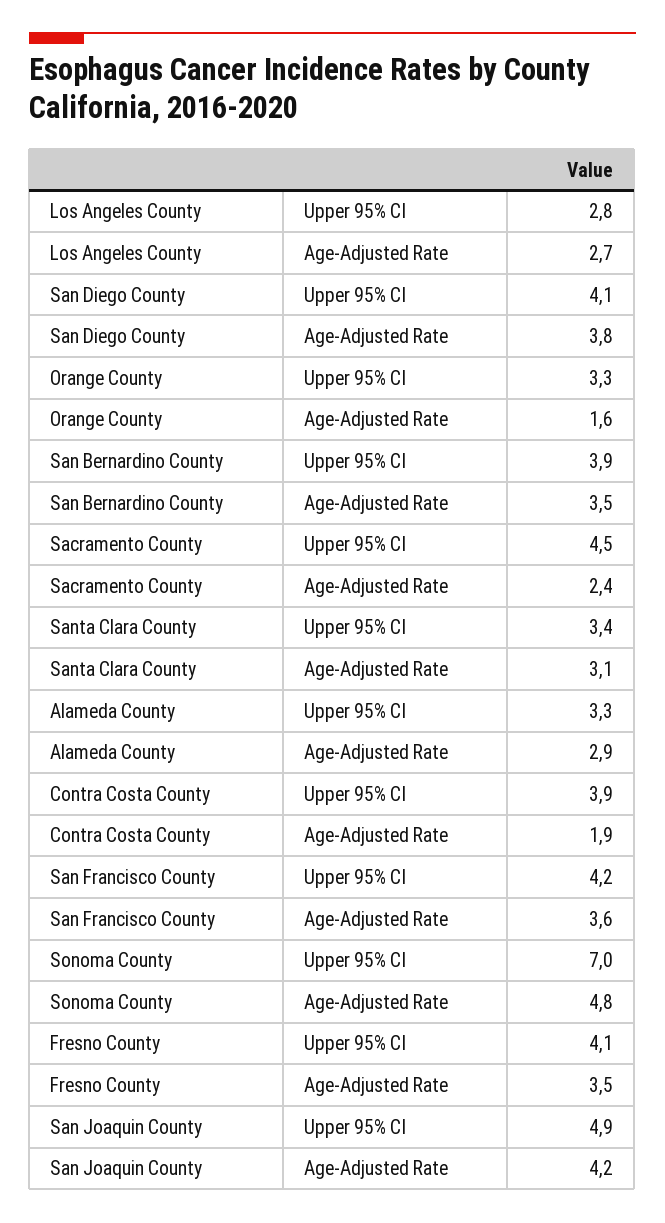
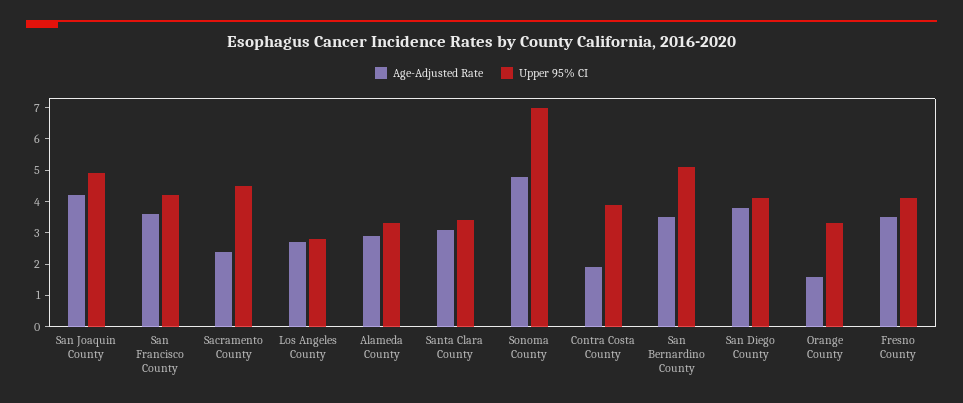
Upper 95% CI, San Bernardino County: 3.9 -> 5

